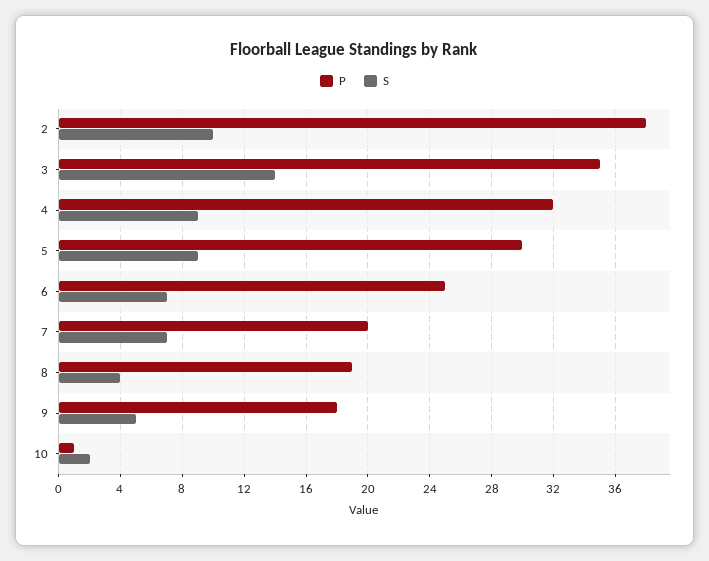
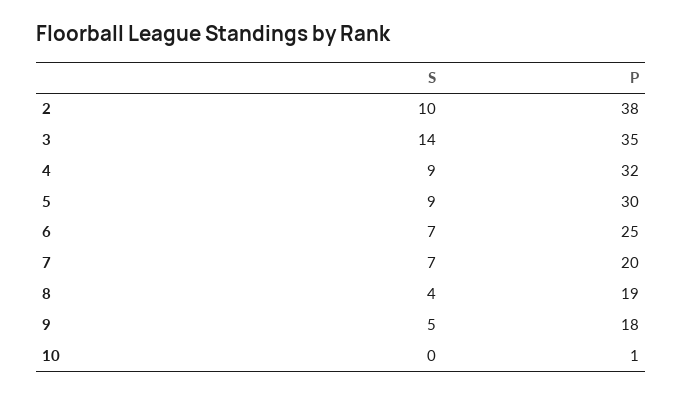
S, 10: 2 -> 0

